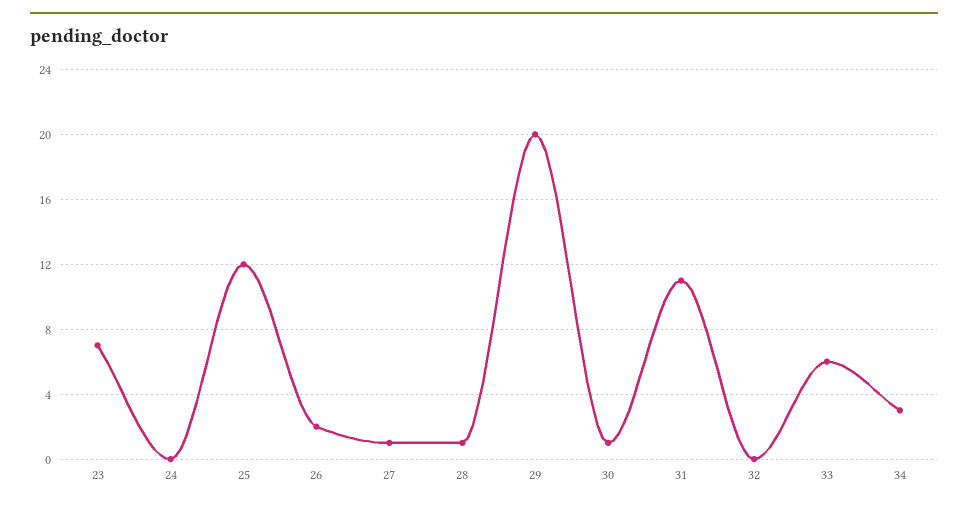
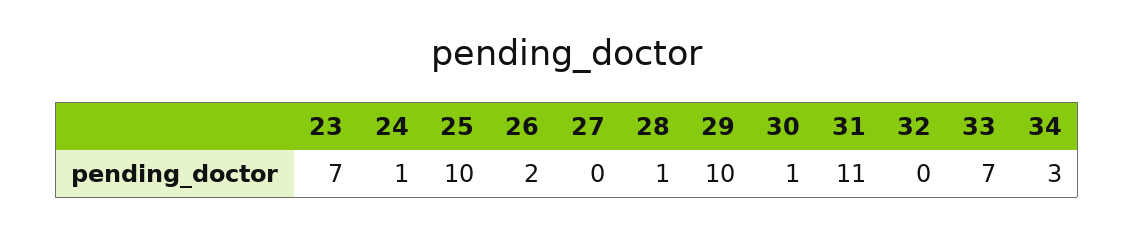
24: 0 -> 1
25: 12 -> 10
27: 1 -> 0
29: 20 -> 10
33: 6 -> 7

